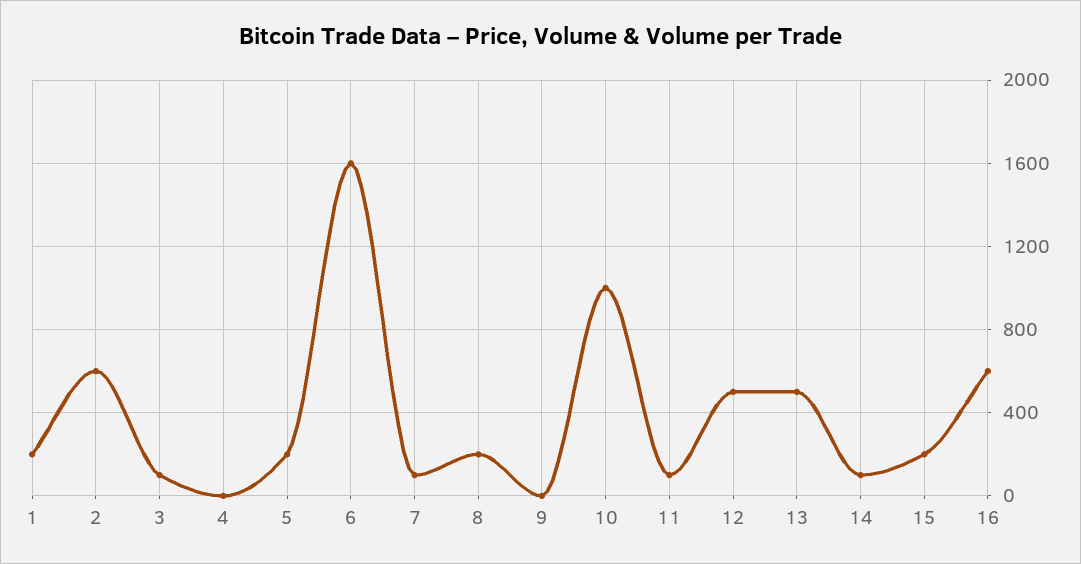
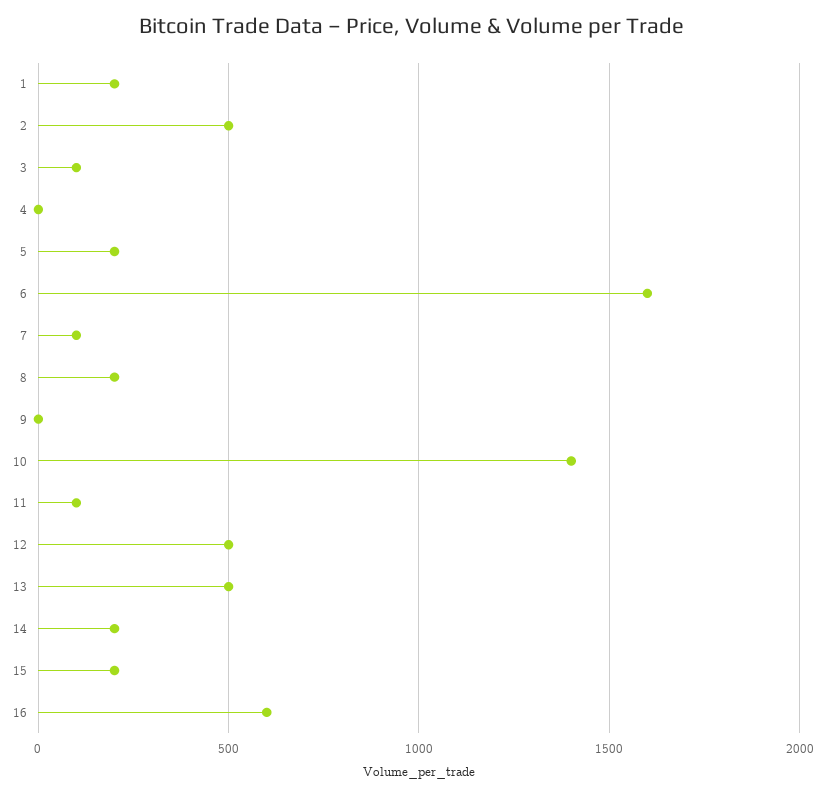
2: 600 -> 500
10: 1000 -> 1400
14: 100 -> 200

